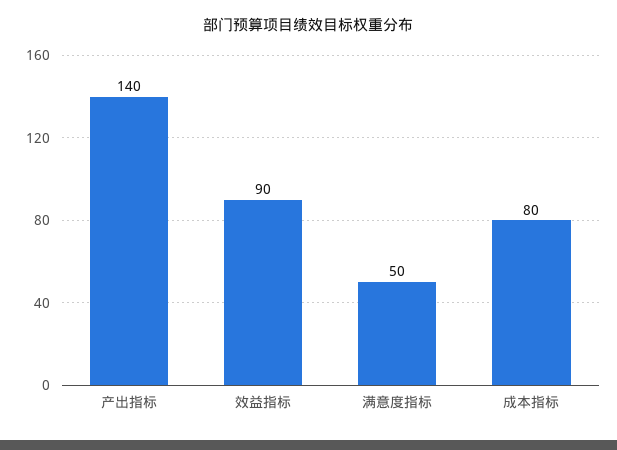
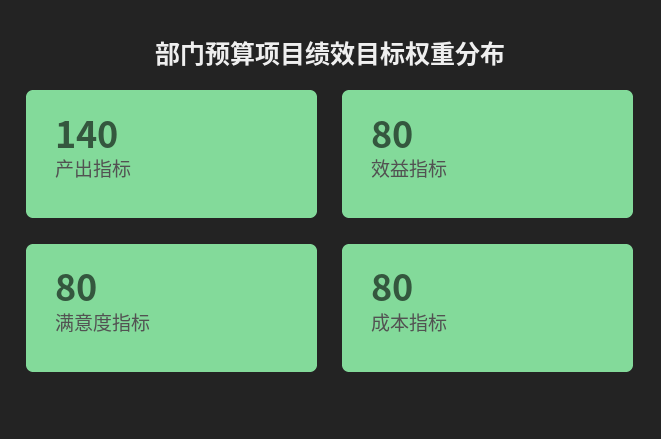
效益指标: 90 -> 80
满意度指标: 50 -> 80

